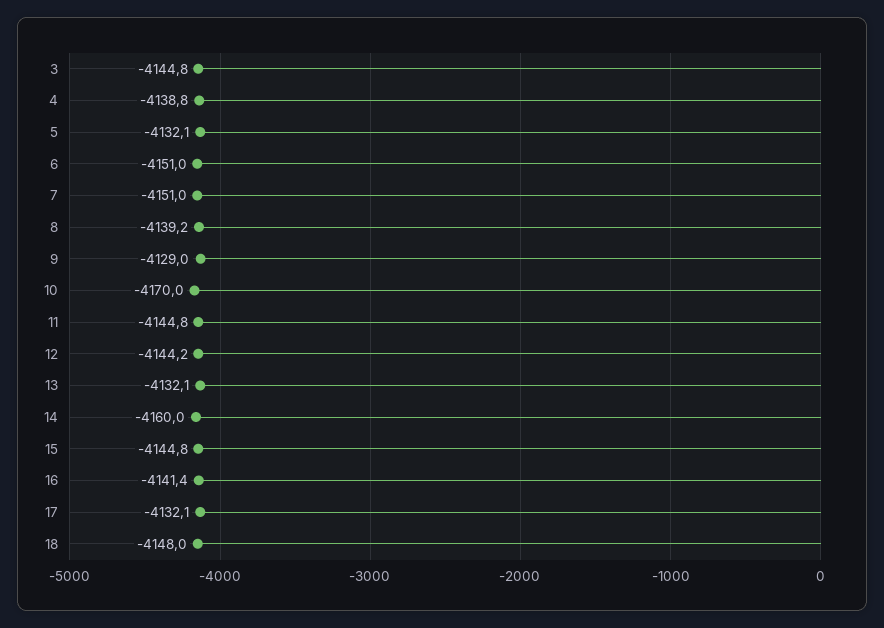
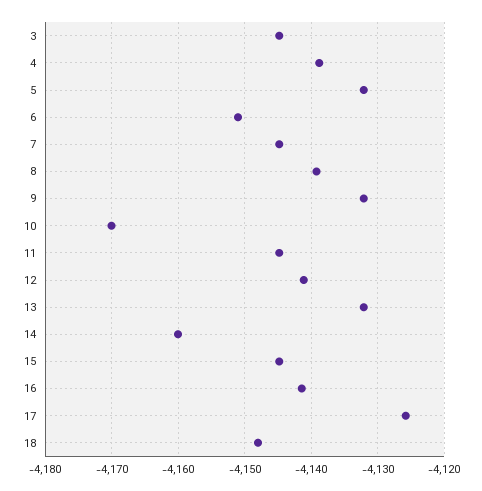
7: -4151 -> -4145
9: -4129 -> -4132
12: -4144.2 -> -4141
17: -4132.1 -> -4126

